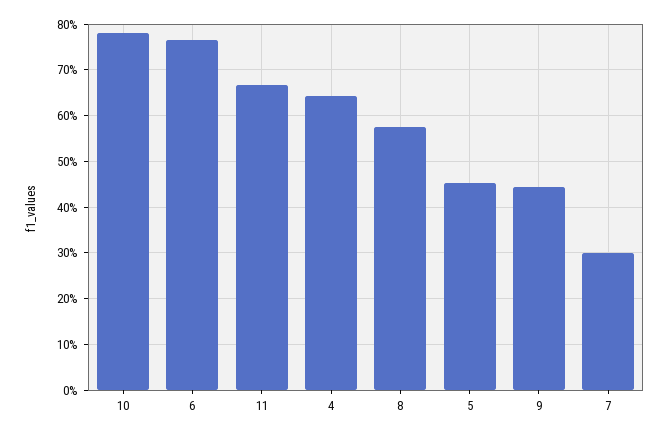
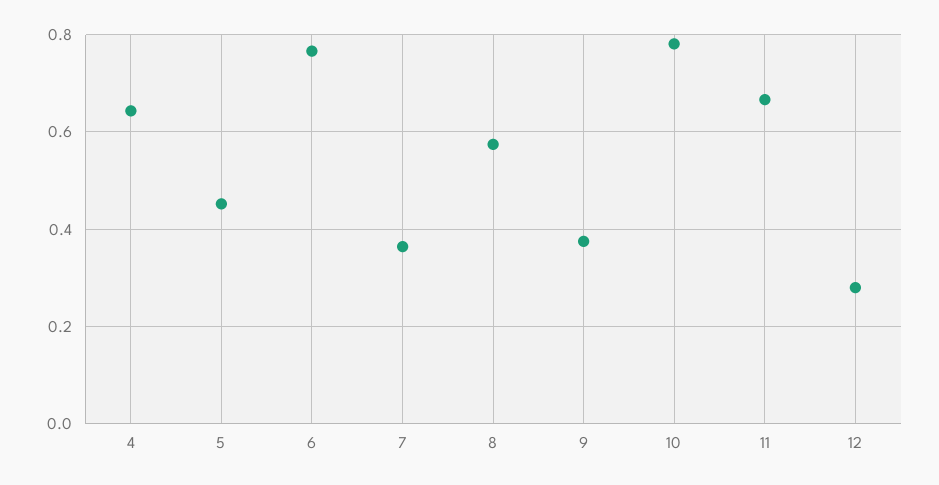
9: 0.44 -> 0.38
7: 0.3 -> 0.36
12: none -> 0.28

